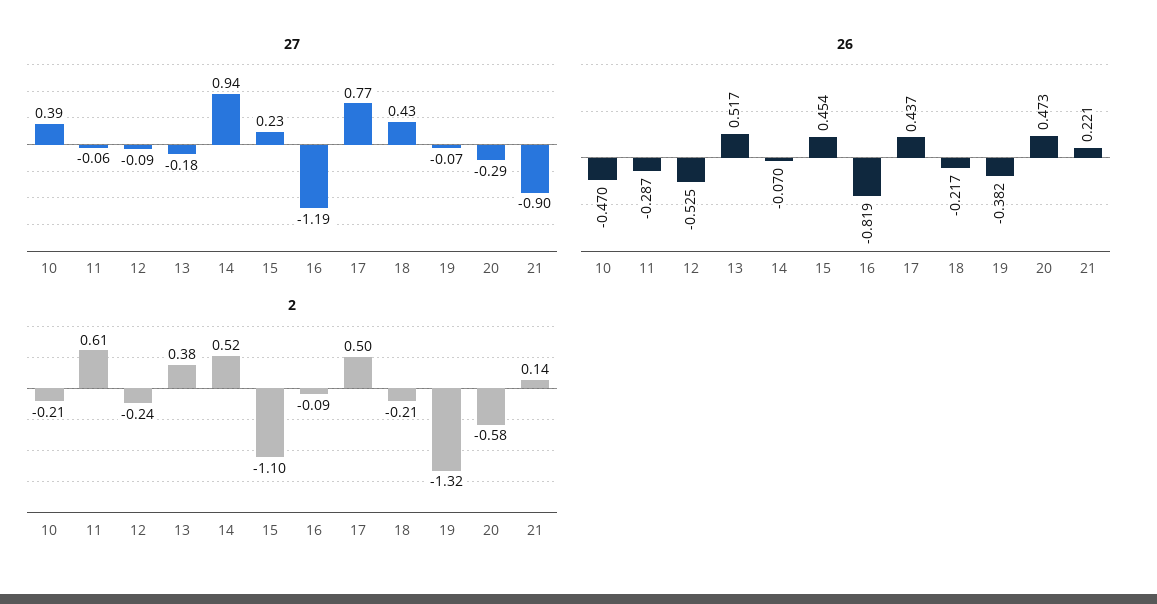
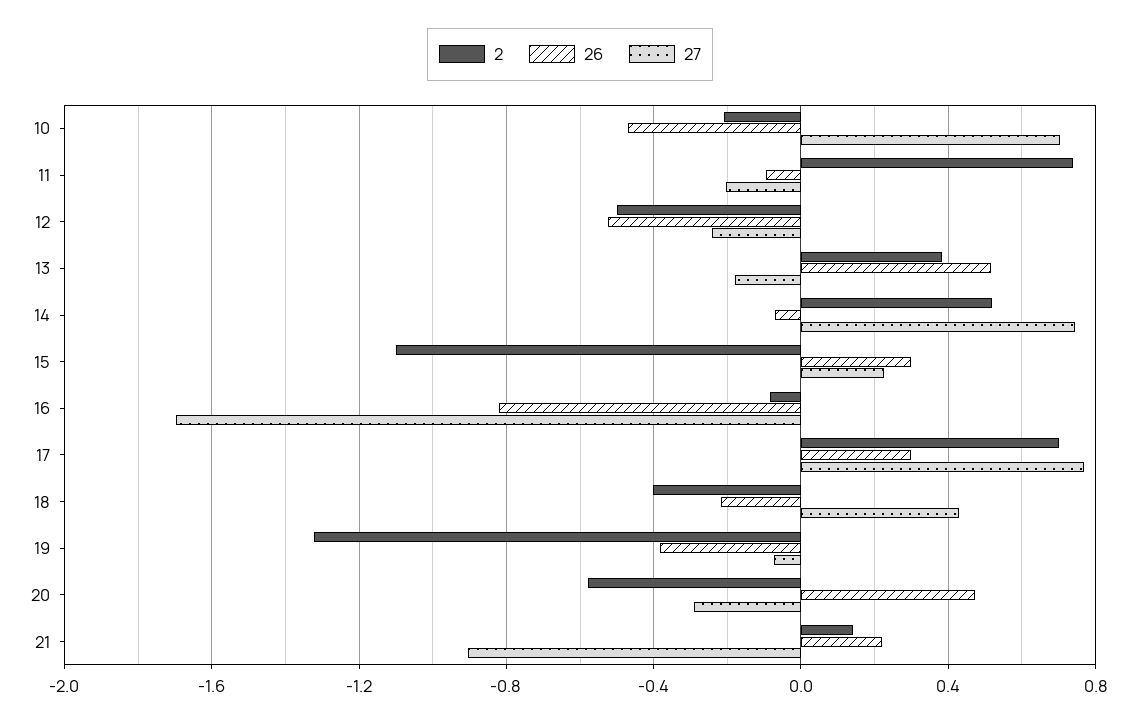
27, 10: 0.39 -> 0.7
27, 11: -0.06 -> -0.2
27, 12: -0.09 -> -0.25
27, 14: 0.94 -> 0.75
27, 16: -1.19 -> -1.7
26, 11: -0.287 -> -0.1
26, 15: 0.454 -> 0.3
26, 17: 0.437 -> 0.3
2, 11: 0.61 -> 0.75
2, 12: -0.24 -> -0.5
2, 17: 0.5 -> 0.7
2, 18: -0.21 -> -0.4

